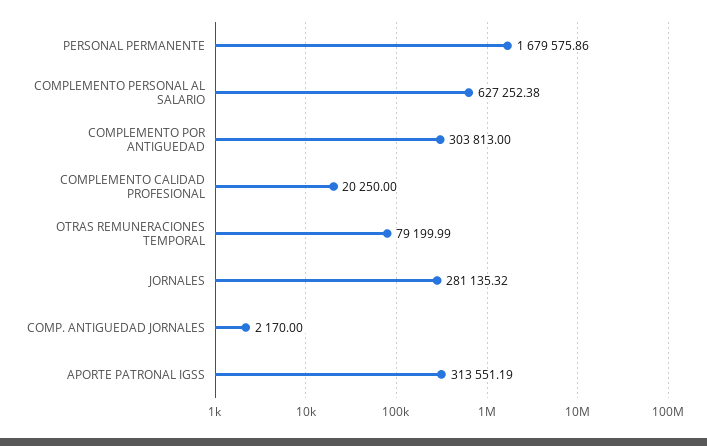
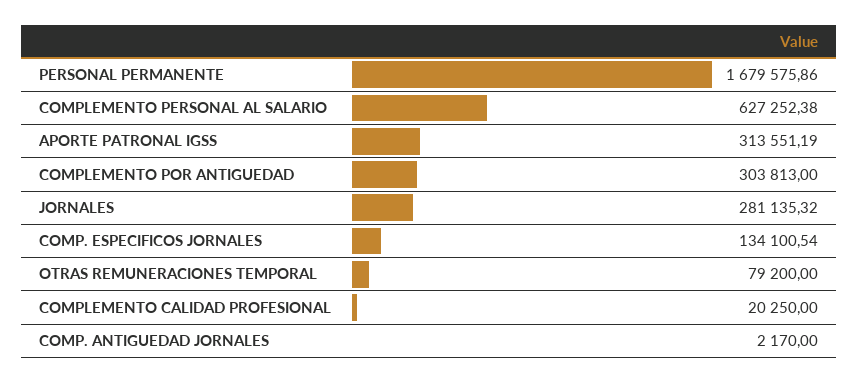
OTRAS REMUNERACIONES TEMPORAL: 79199.99 -> 79200
COMP. ESPECIFICOS JORNALES: none -> 134100.54

